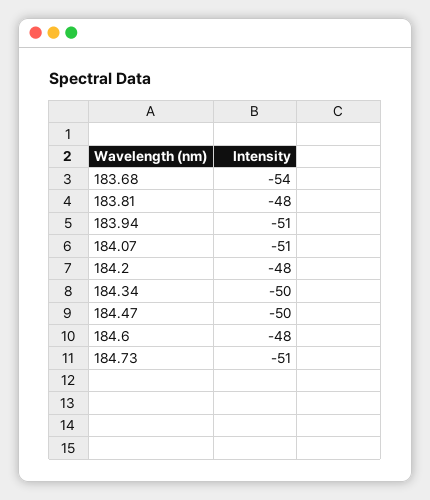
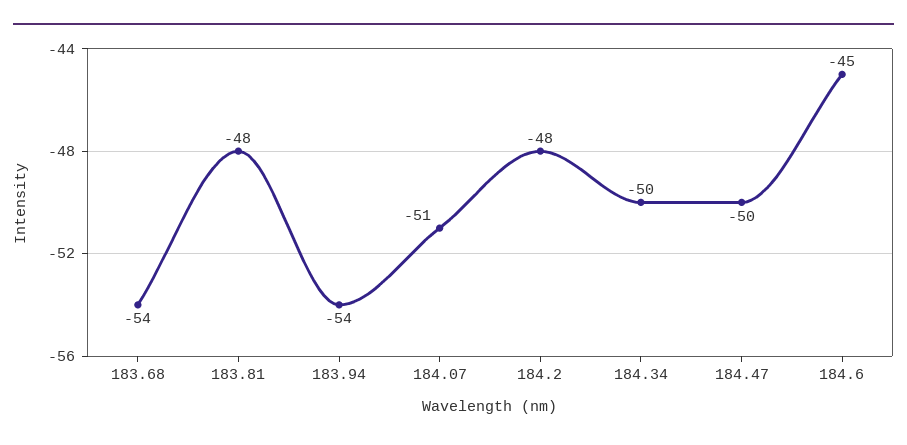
183.94: -51 -> -54
184.6: -48 -> -45
184.73: -51 -> none

